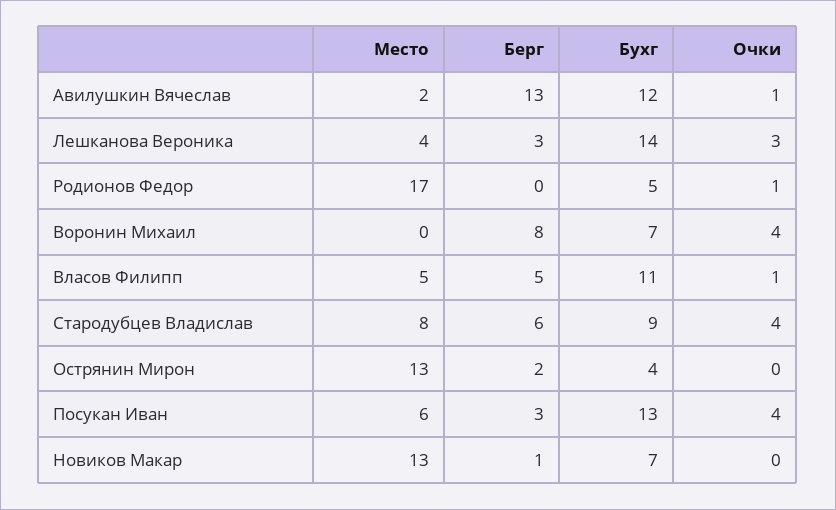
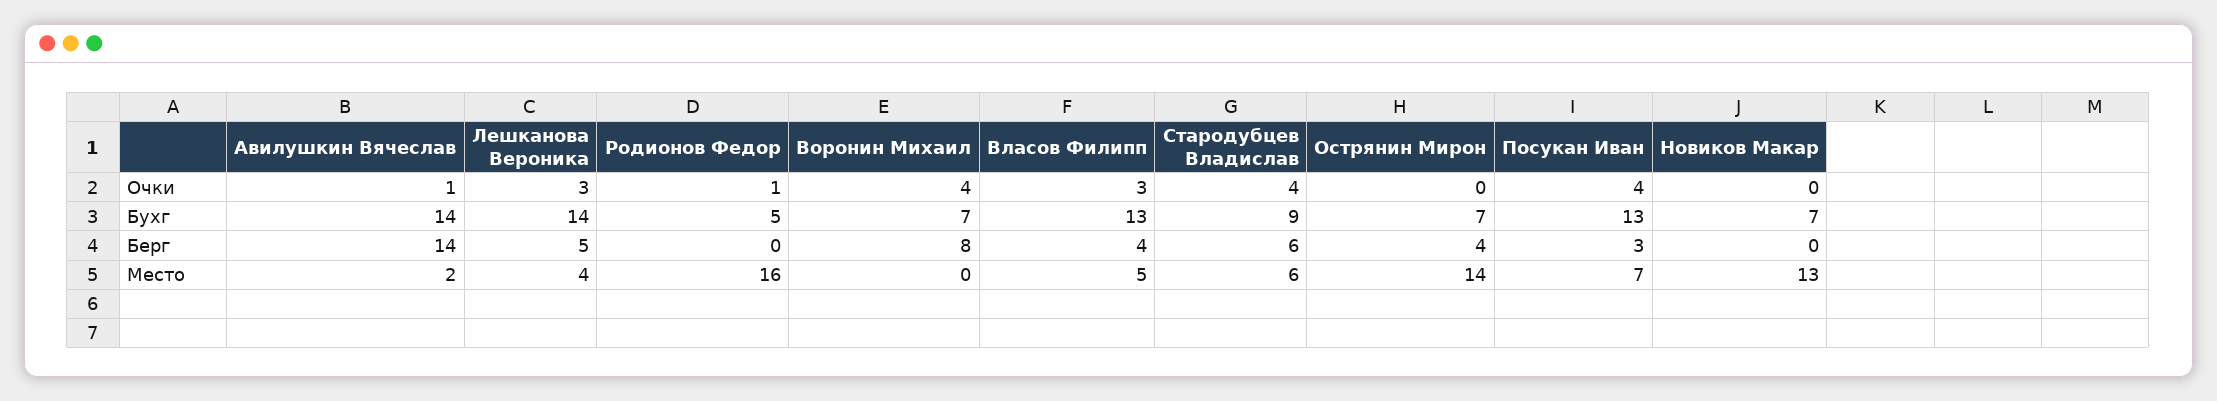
Берг, Авилушкин Вячеслав: 13 -> 14
Бухг, Авилушкин Вячеслав: 12 -> 14
Берг, Лешканова Вероника: 3 -> 5
Место, Родионов Федор: 17 -> 16
Берг, Власов Филипп: 5 -> 4
Бухг, Власов Филипп: 11 -> 13
Очки, Власов Филипп: 1 -> 3
Место, Стародубцев Владислав: 8 -> 6
Место, Острянин Мирон: 13 -> 14
Берг, Острянин Мирон: 2 -> 4
Бухг, Острянин Мирон: 4 -> 7
Место, Посукан Иван: 6 -> 7
Берг, Новиков Макар: 1 -> 0

